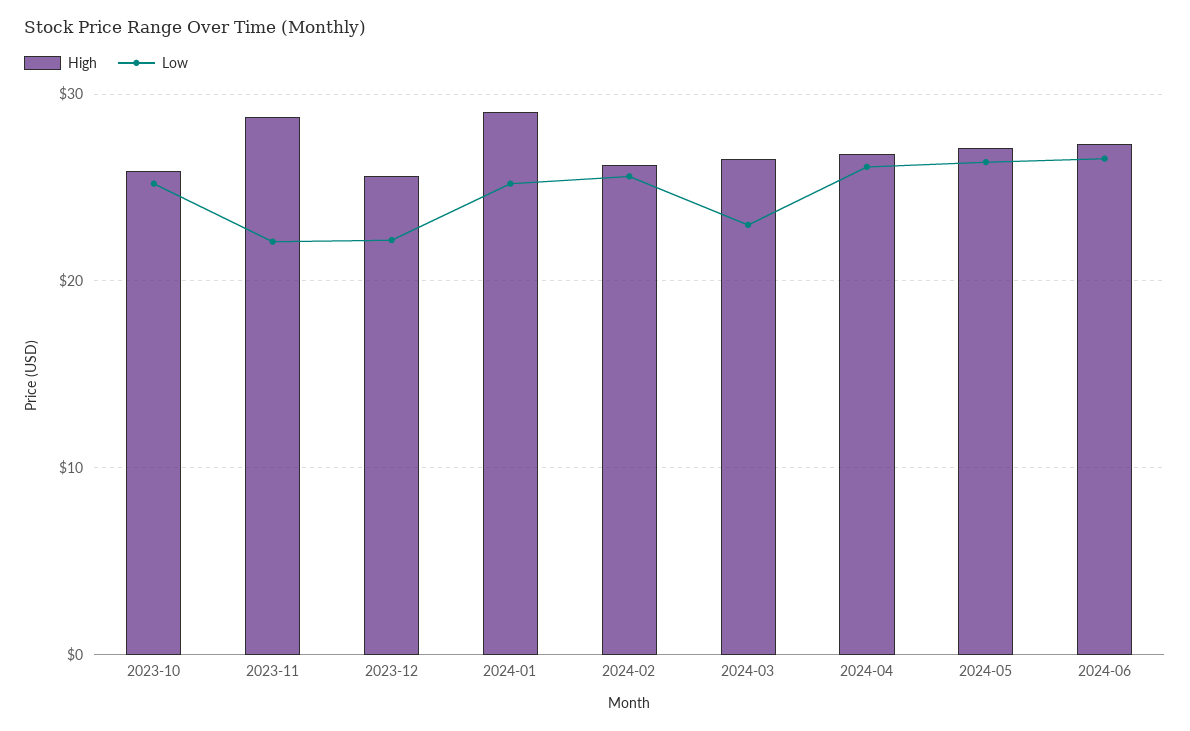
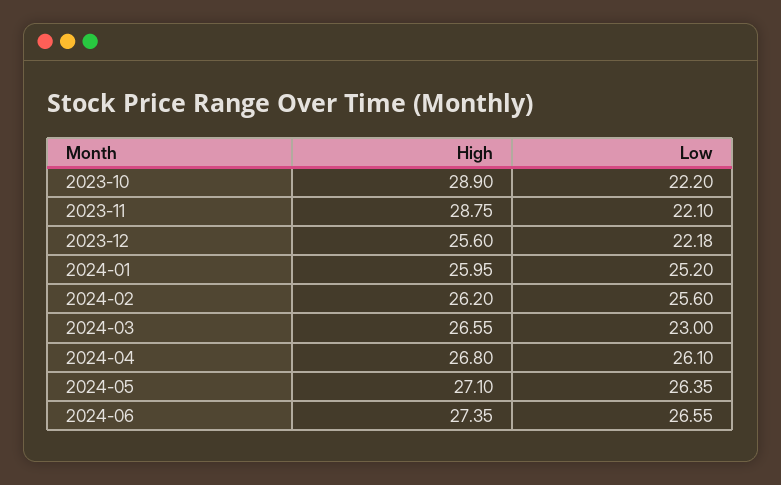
High, 2023-10: 26 -> 28.9
Low, 2023-10: 25 -> 22.2
High, 2024-01: 29 -> 25.95

